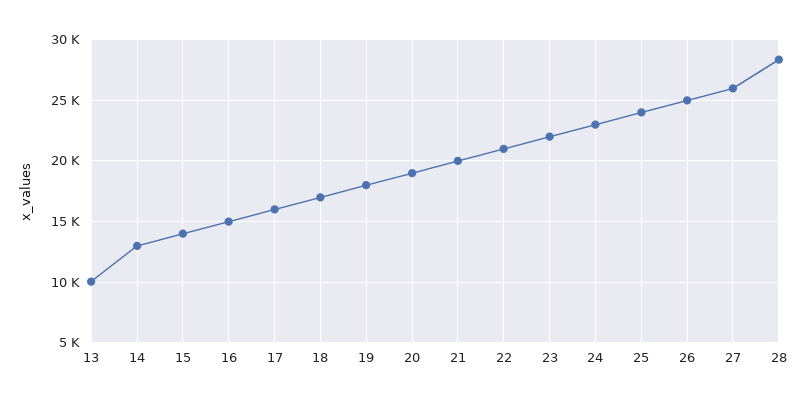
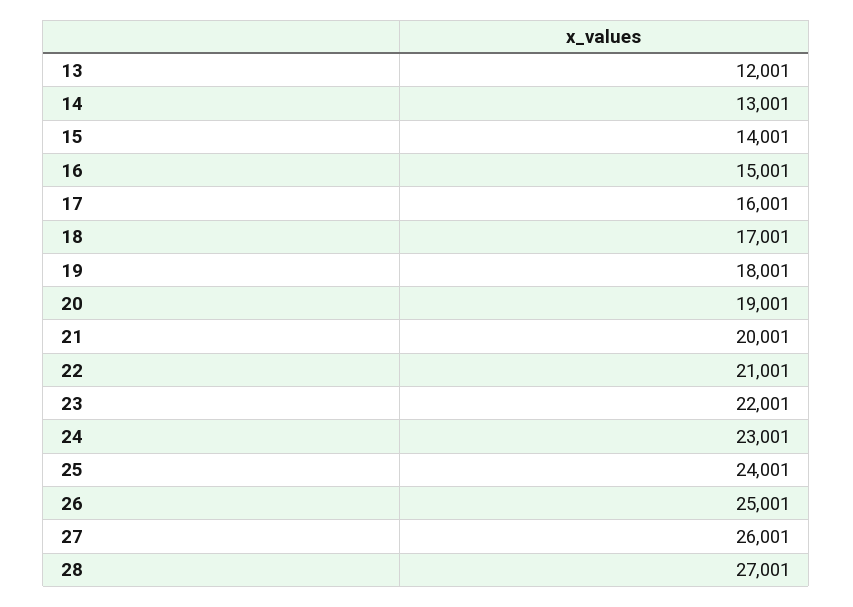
13: 10000 -> 12001
28: 28500 -> 27001

